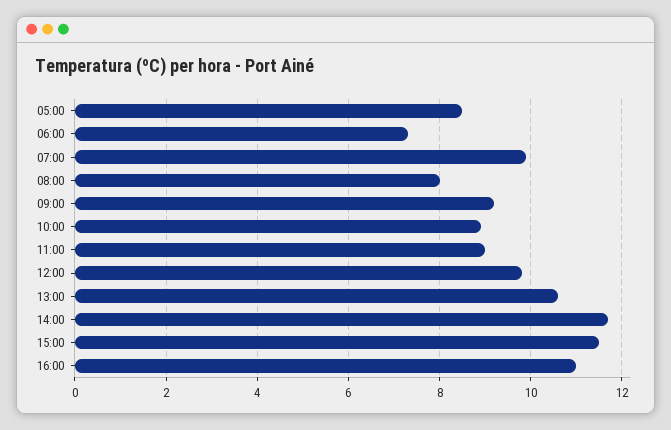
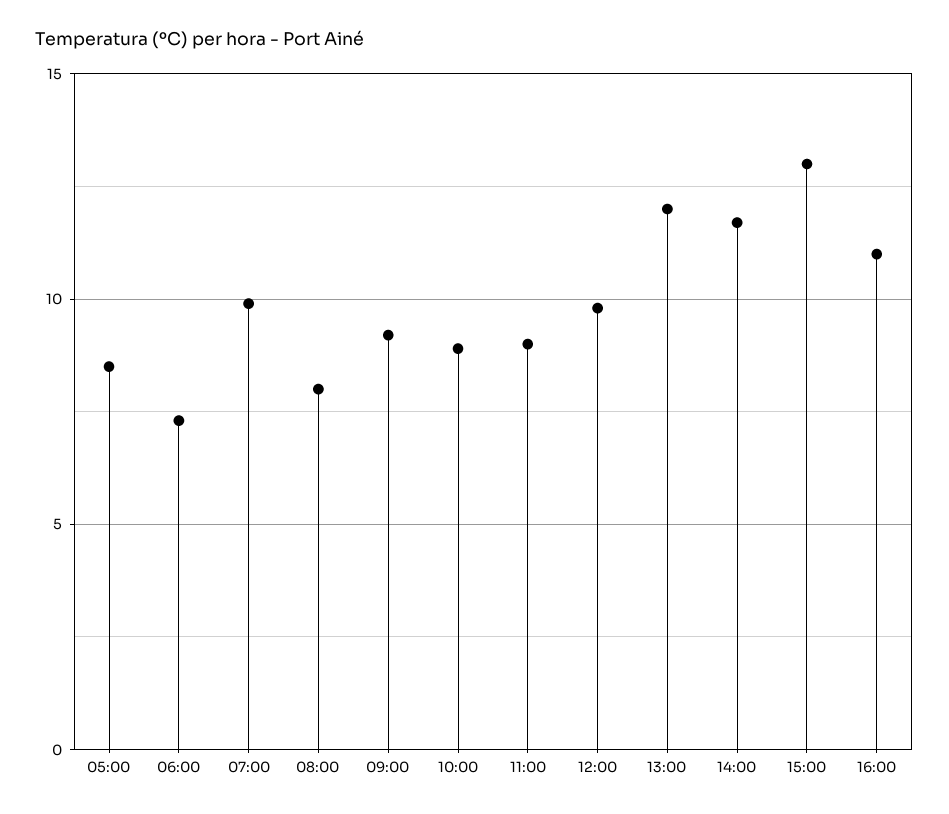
13:00: 10.5 -> 12
15:00: 11.5 -> 13

